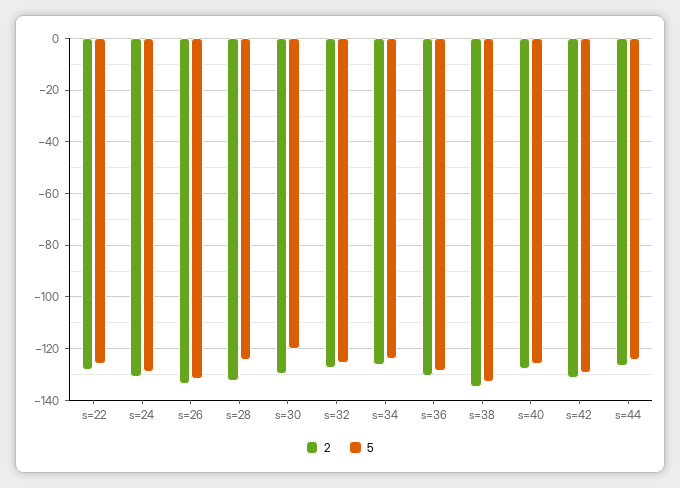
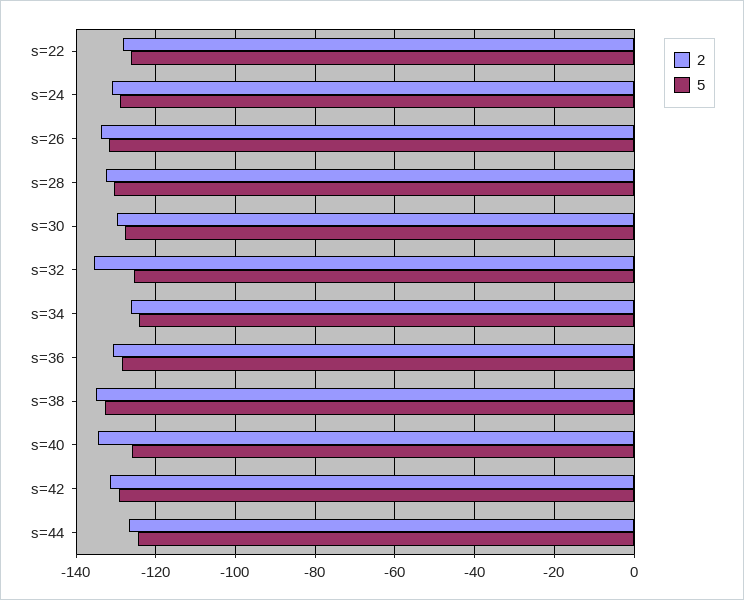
5, s=28: -125 -> -130
5, s=30: -120 -> -128
2, s=32: -127.5 -> -136
2, s=40: -127.5 -> -134

